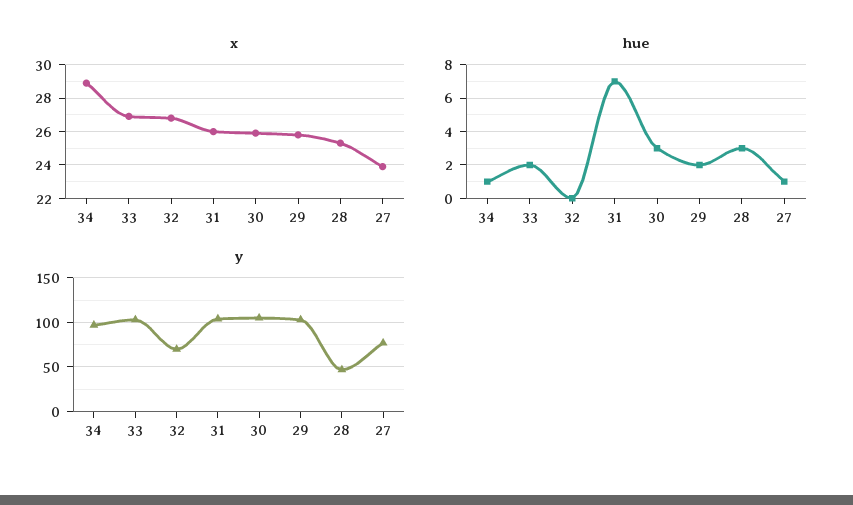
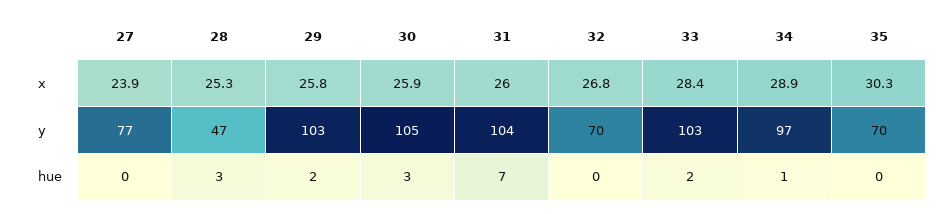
x, 33: 27 -> 28.4
hue, 27: 1 -> 0
x, 35: none -> 30.3
y, 35: none -> 70
hue, 35: none -> 0

